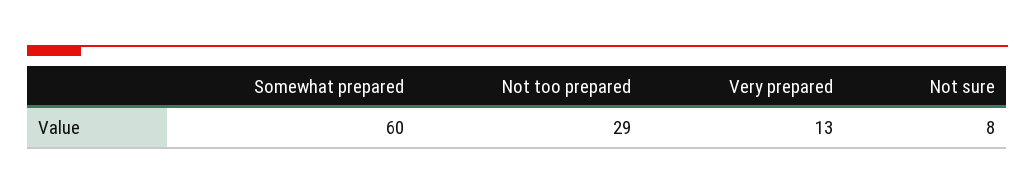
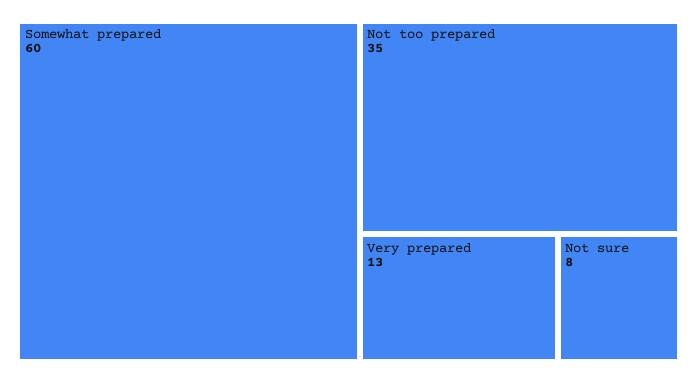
Not too prepared: 29 -> 35

